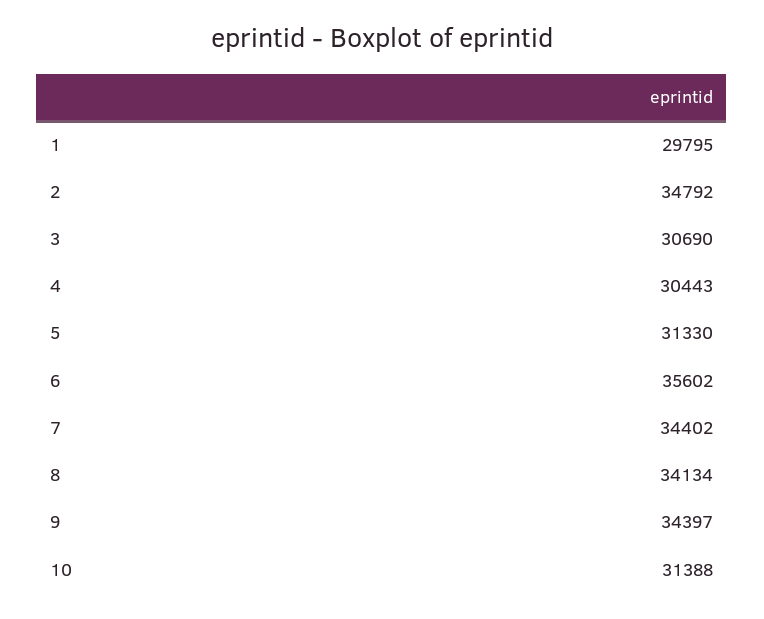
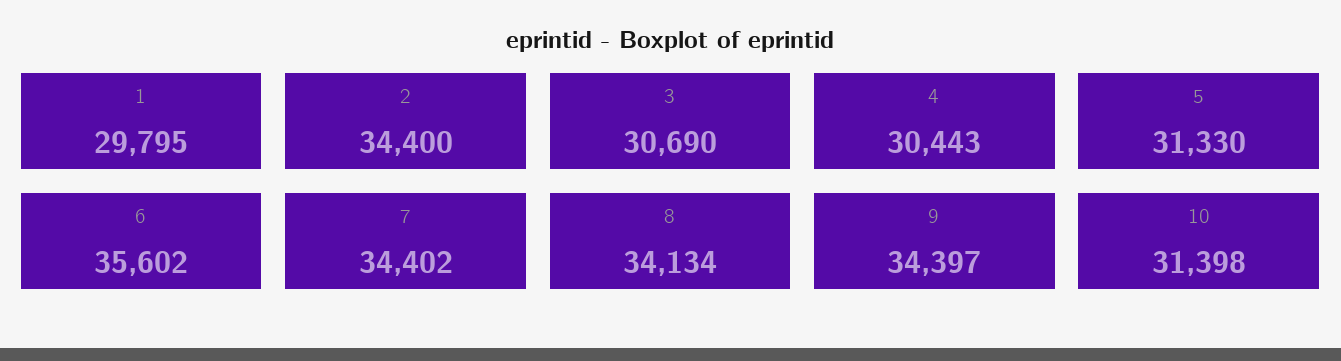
2: 34792 -> 34400
10: 31388 -> 31398

